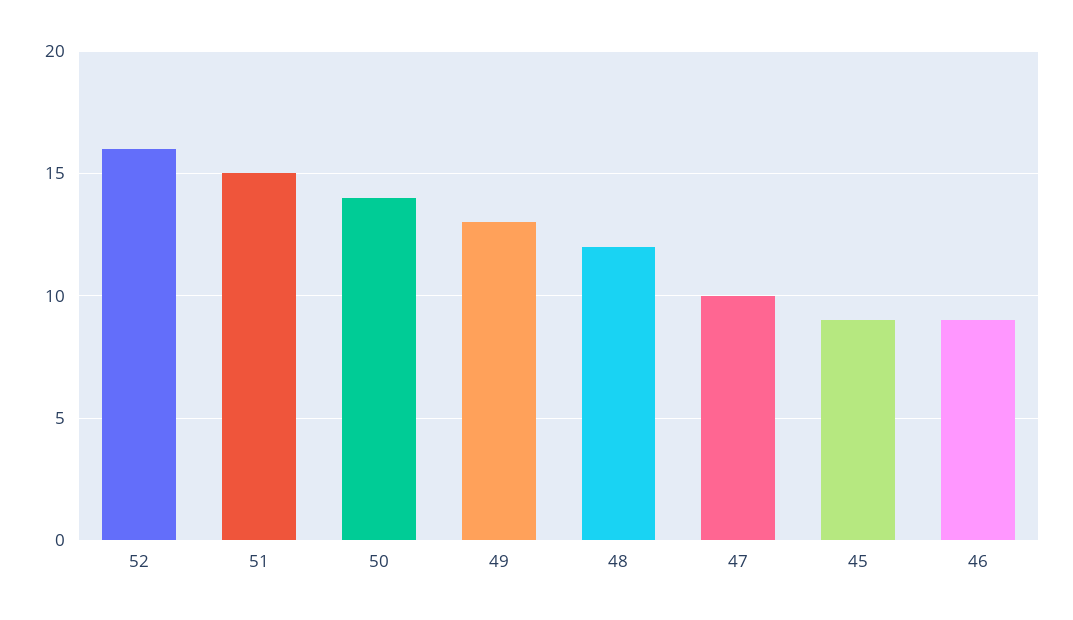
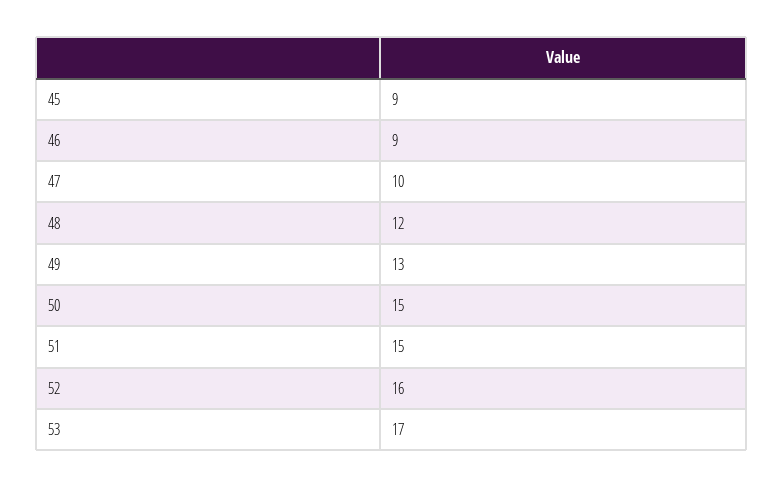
50: 14 -> 15
53: none -> 17

